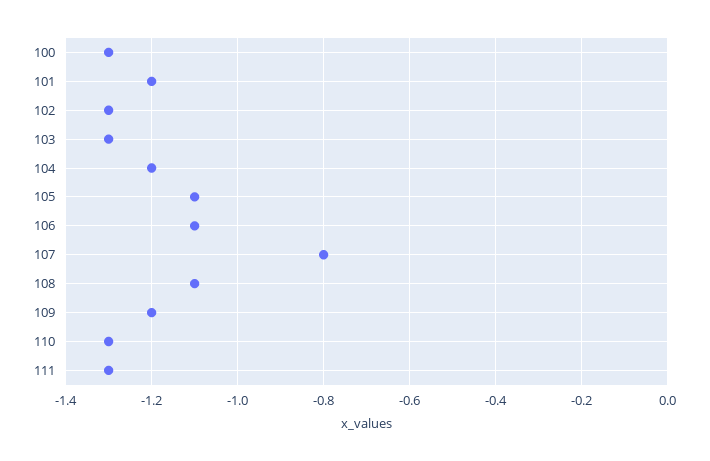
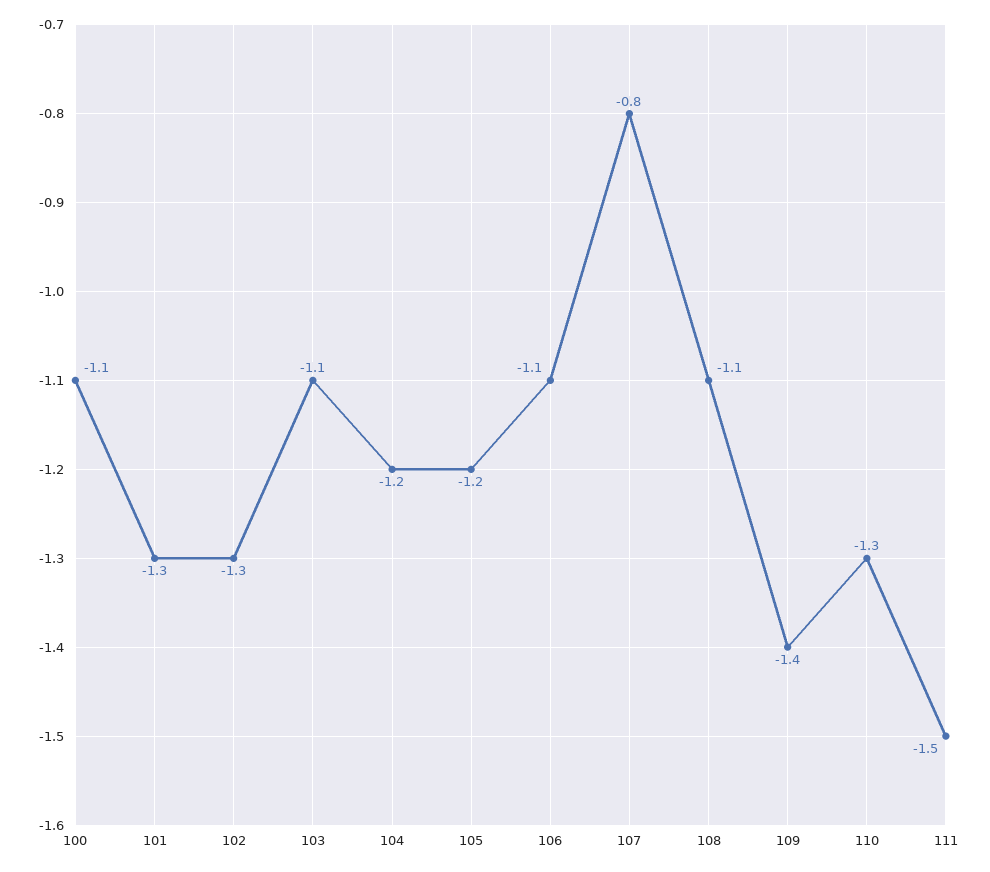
100: -1.3 -> -1.1
101: -1.2 -> -1.3
103: -1.3 -> -1.1
105: -1.1 -> -1.2
109: -1.2 -> -1.4
111: -1.3 -> -1.5

